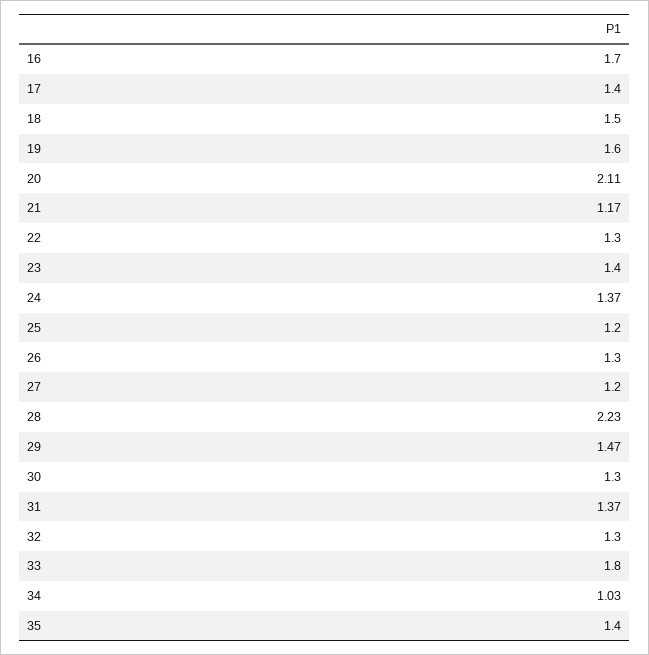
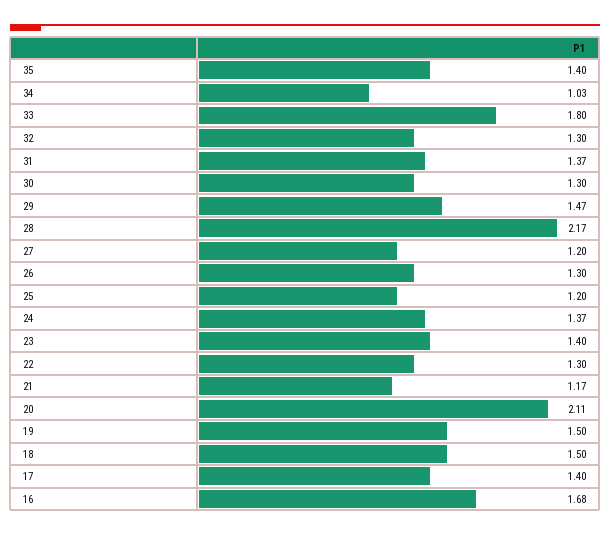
16: 1.7 -> 1.68
19: 1.6 -> 1.5
28: 2.23 -> 2.17

